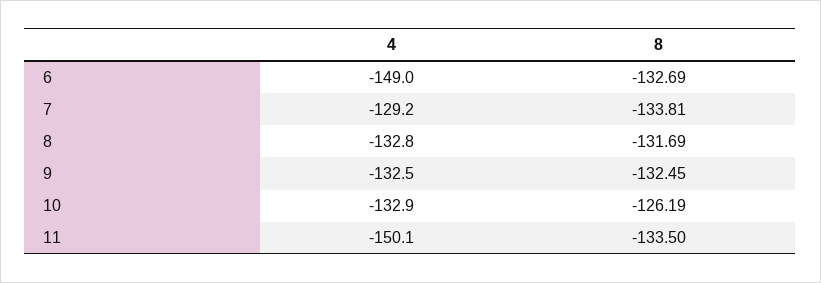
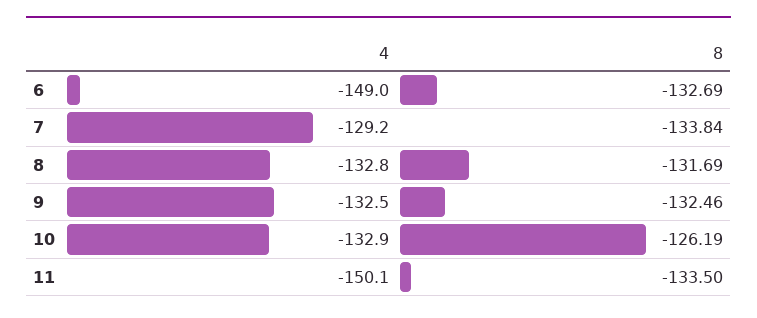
8, 7: -133.81 -> -133.84
8, 9: -132.45 -> -132.46

